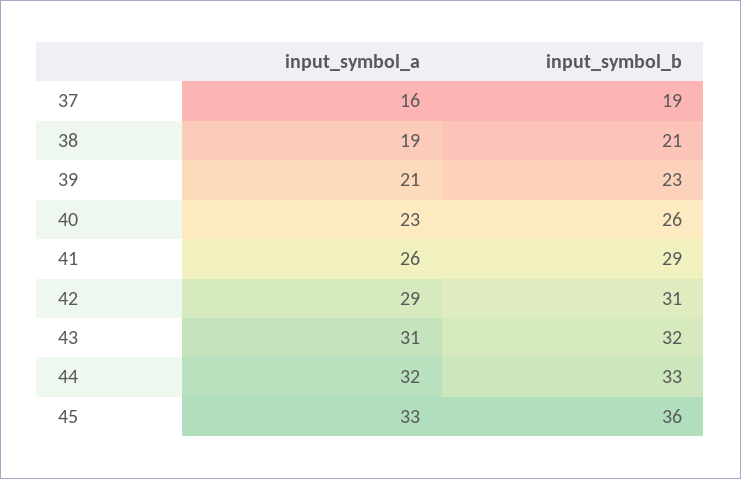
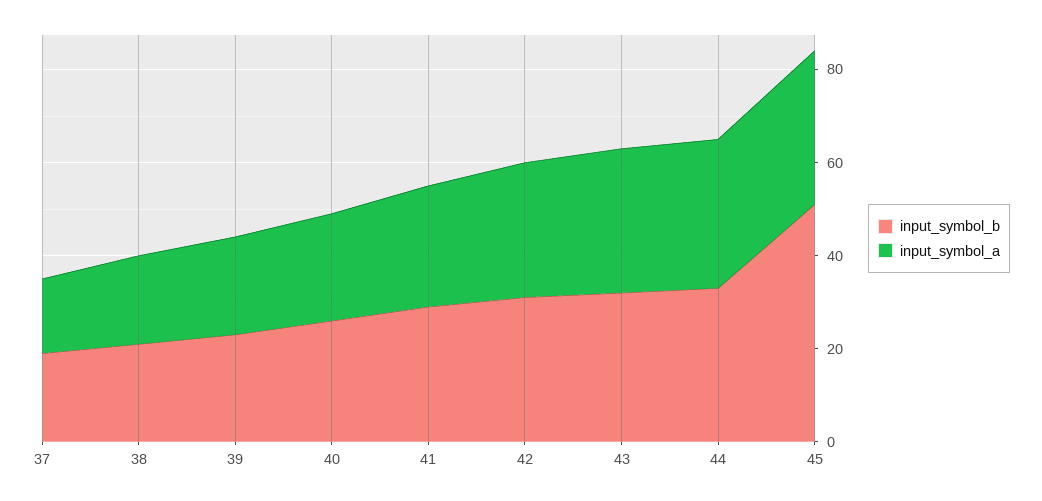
input_symbol_b, 45: 36 -> 50

